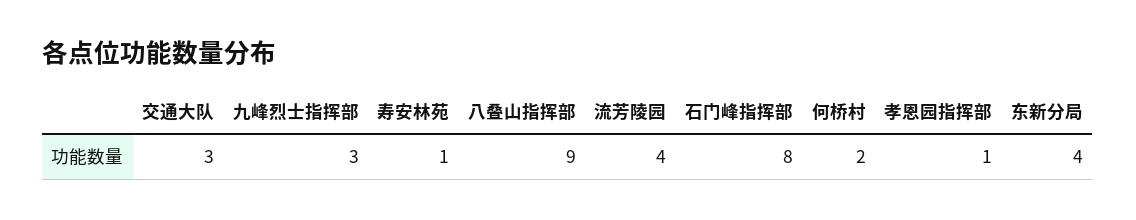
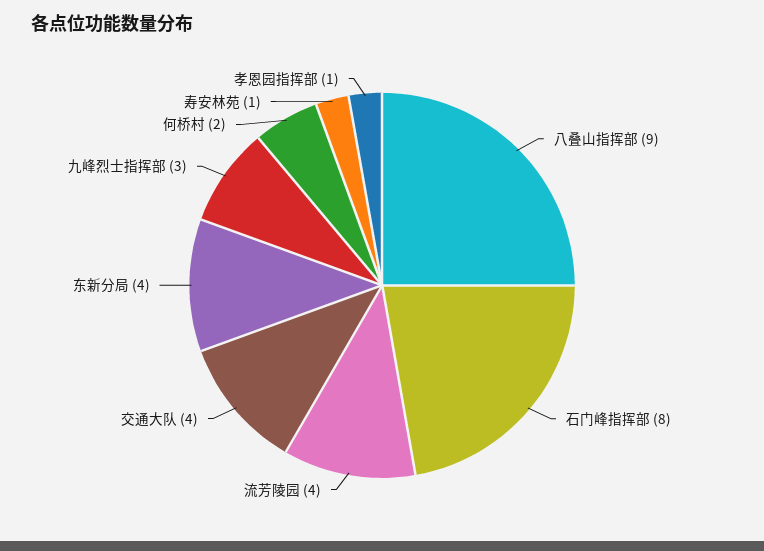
交通大队: 3 -> 4

